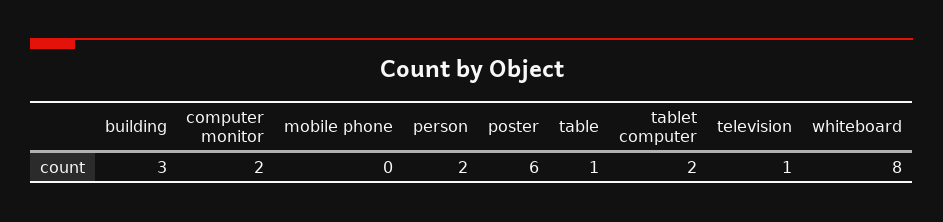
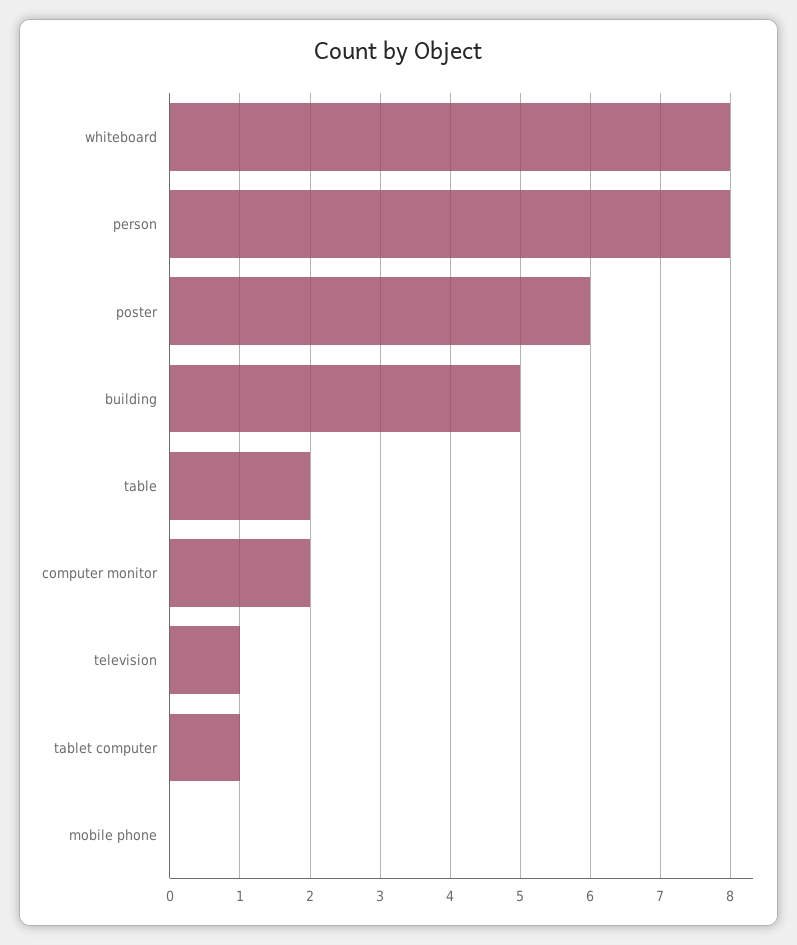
building: 3 -> 5
person: 2 -> 8
table: 1 -> 2
tablet computer: 2 -> 1

